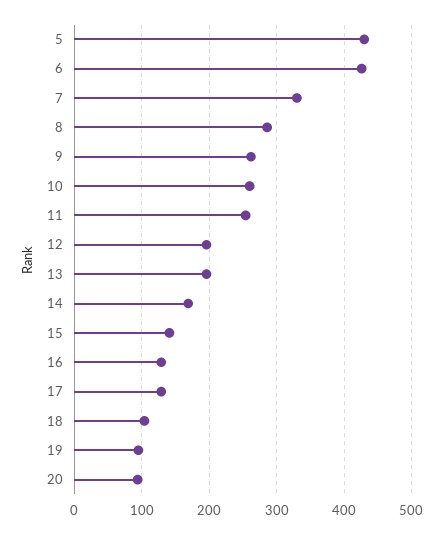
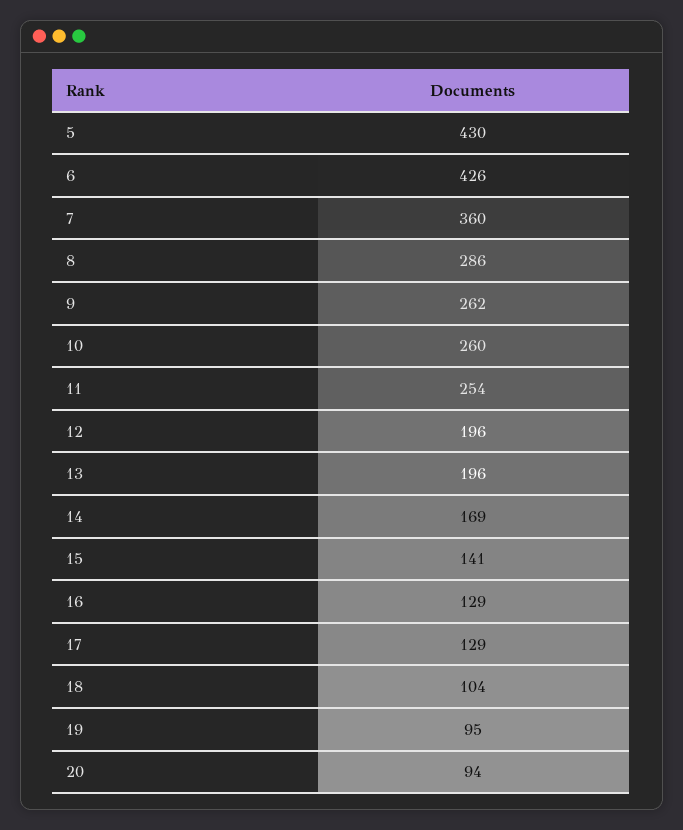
7: 330 -> 360

